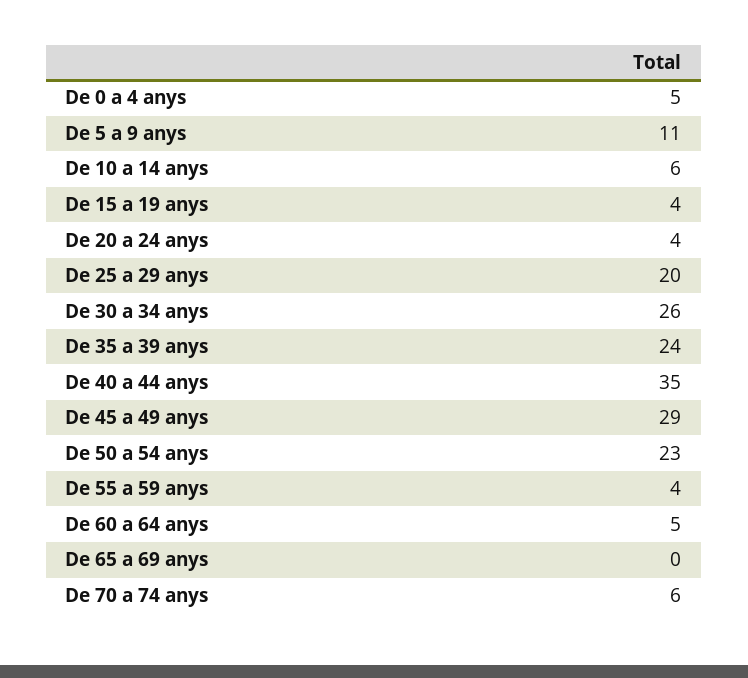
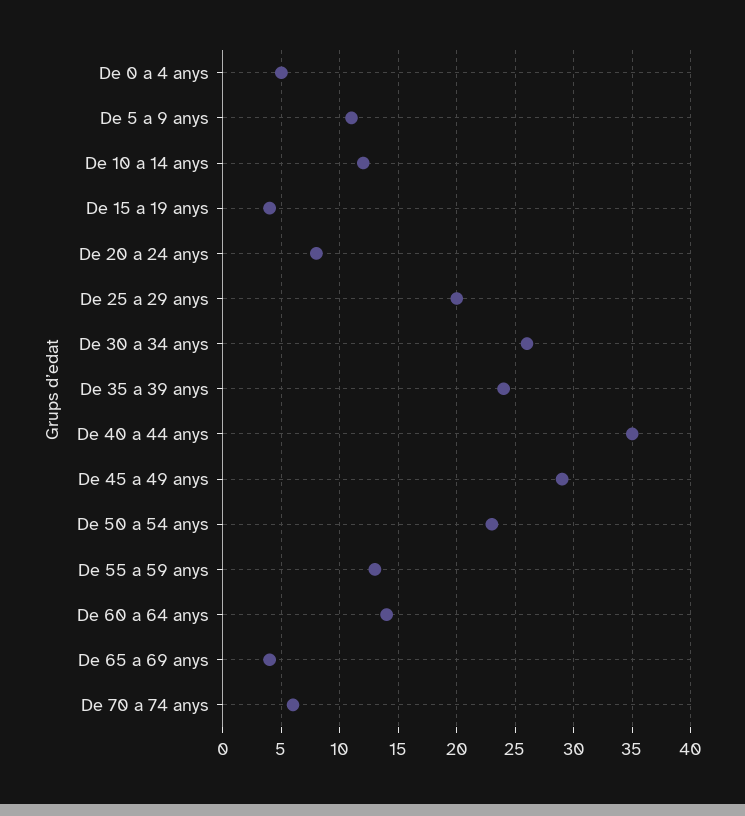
De 10 a 14 anys: 6 -> 12
De 20 a 24 anys: 4 -> 8
De 55 a 59 anys: 4 -> 13
De 60 a 64 anys: 5 -> 14
De 65 a 69 anys: 0 -> 4

